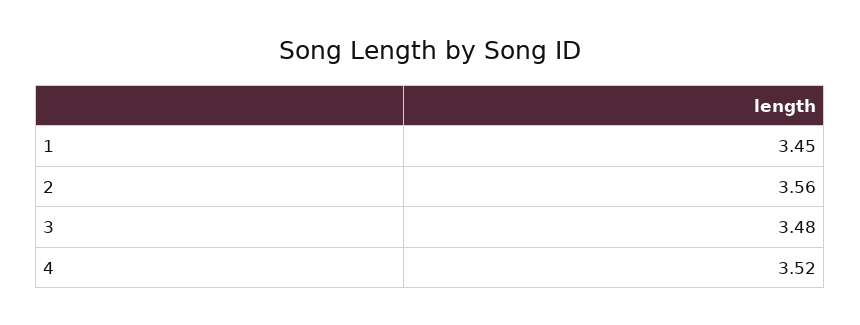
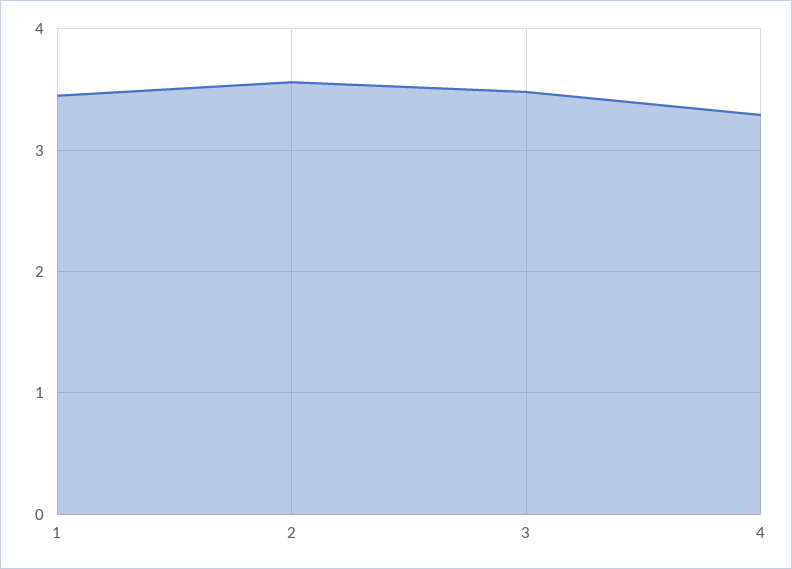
4: 3.52 -> 3.3

